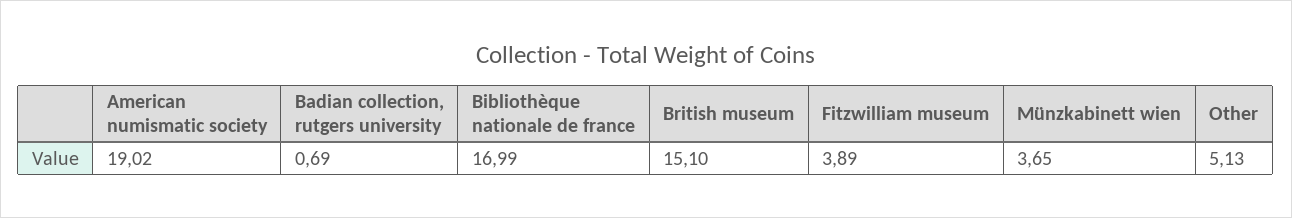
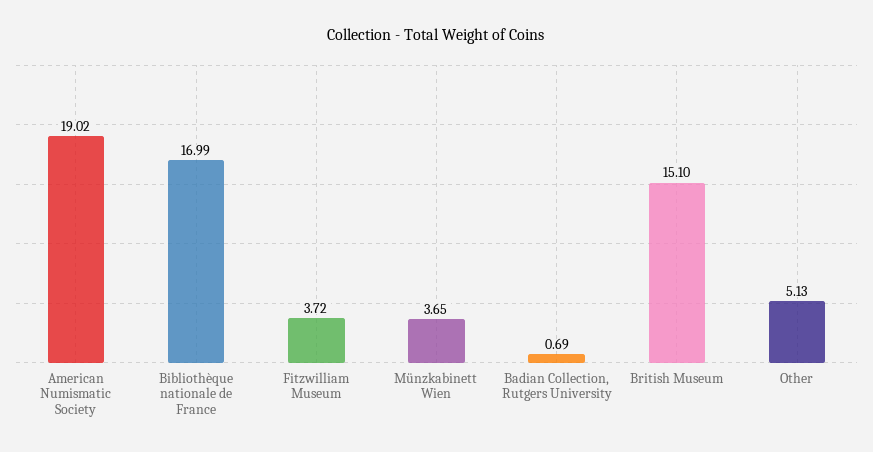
Fitzwilliam museum: 3.89 -> 3.72

